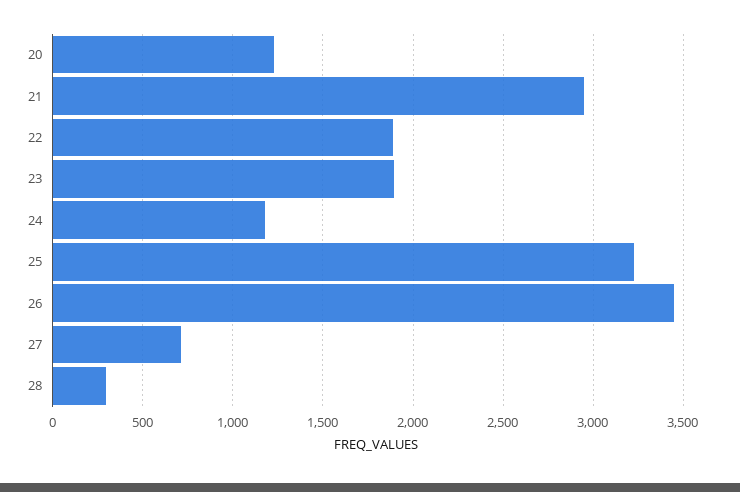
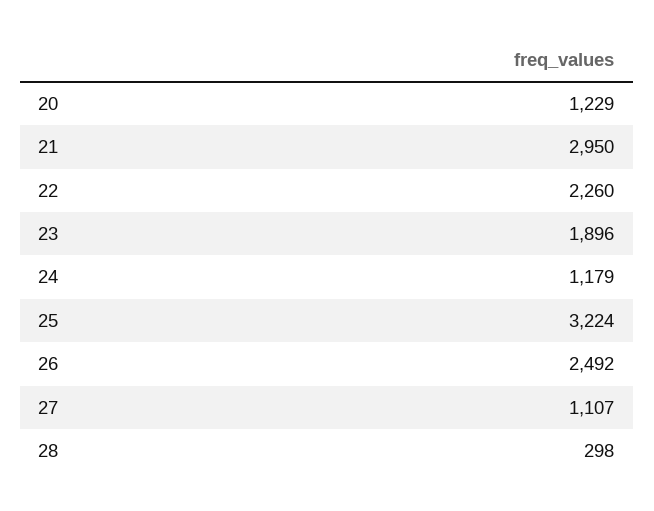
22: 1900 -> 2260
26: 3450 -> 2492
27: 700 -> 1107

